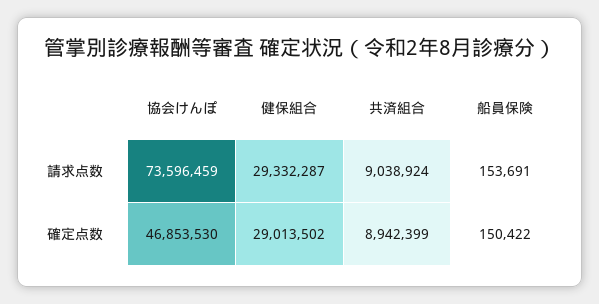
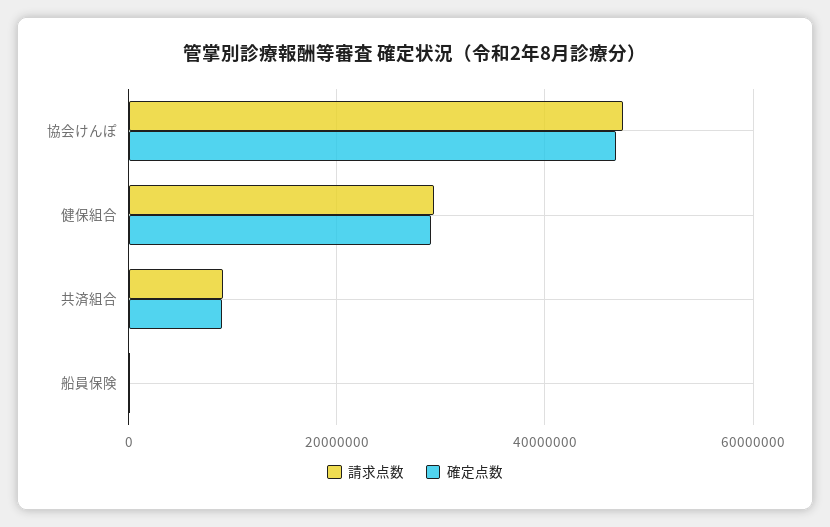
請求点数, 協会けんぽ: 73596459 -> 48000000

